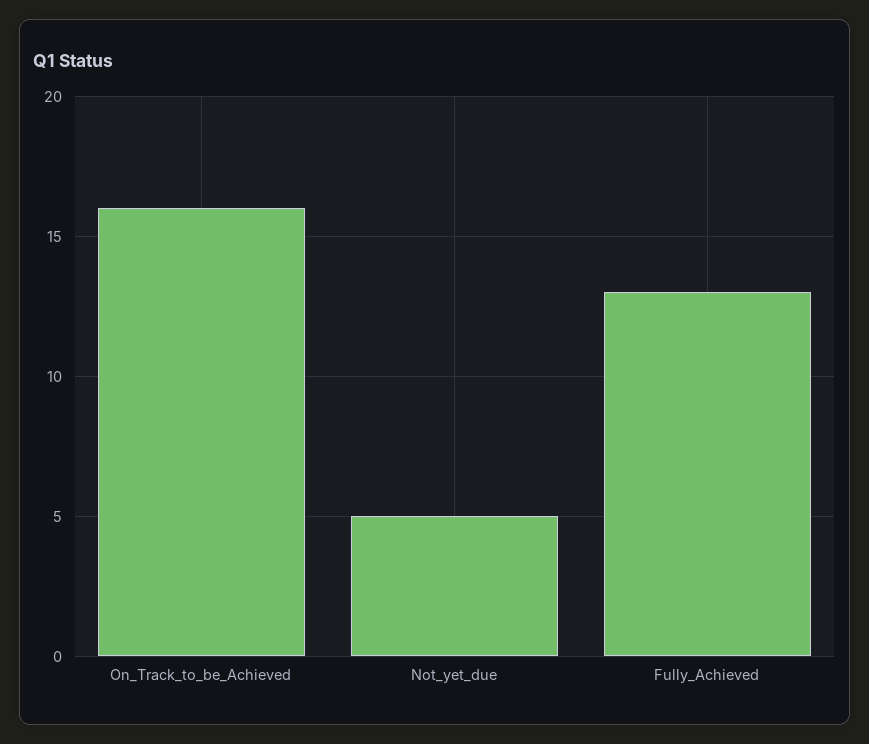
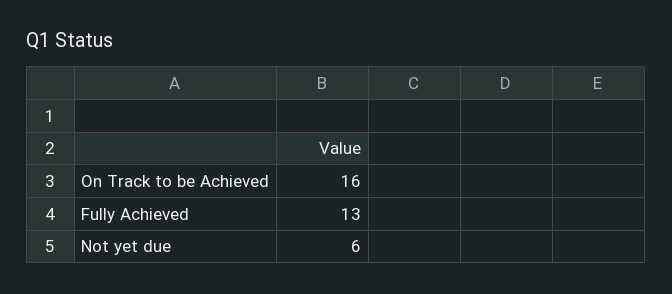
Not_yet_due: 5 -> 6

